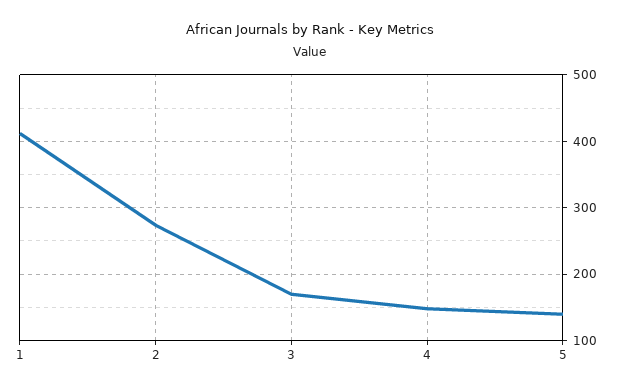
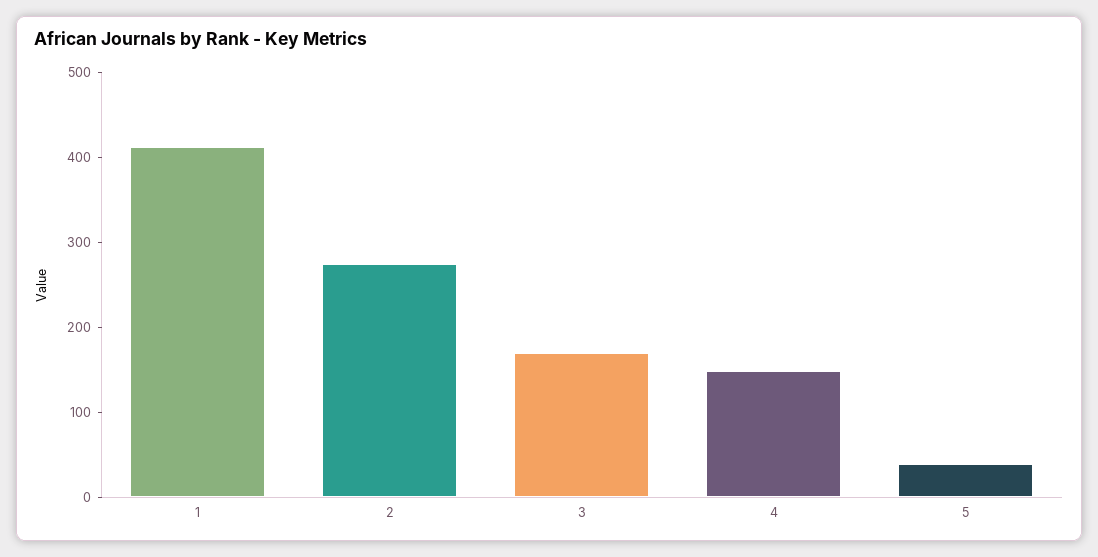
5: 140 -> 40

